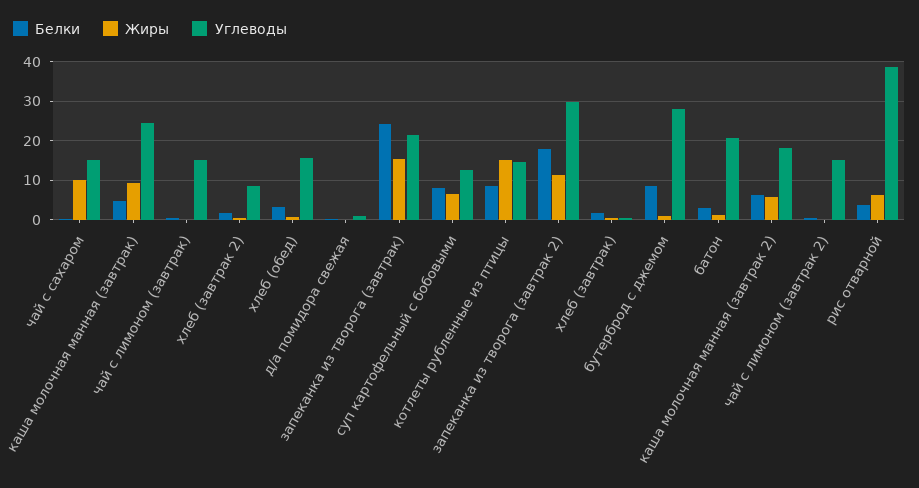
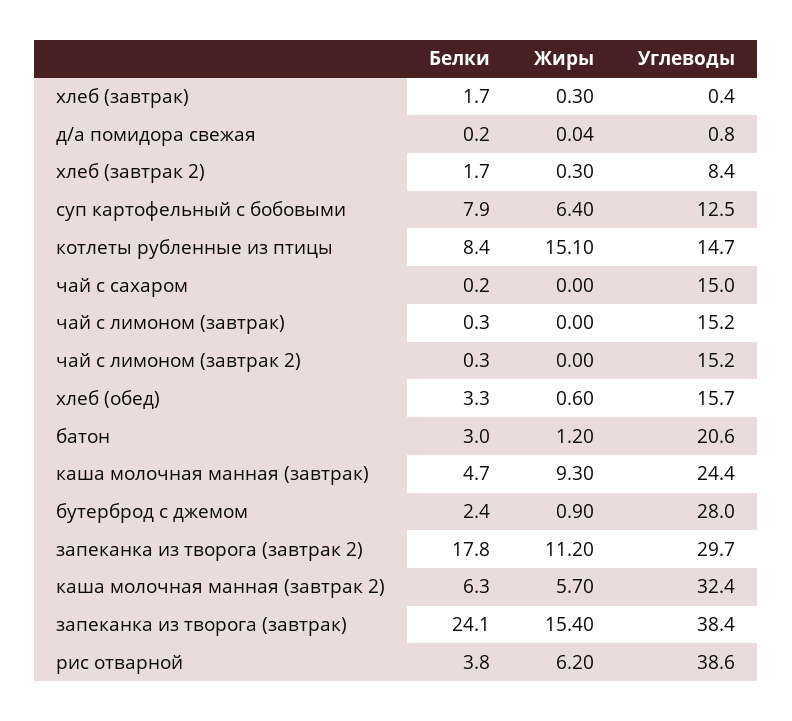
Жиры, чай с сахаром: 10 -> 0
Углеводы, запеканка из творога (завтрак): 22 -> 38.4
Белки, бутерброд с джемом: 8 -> 2.4
Углеводы, каша молочная манная (завтрак 2): 18 -> 32.4

